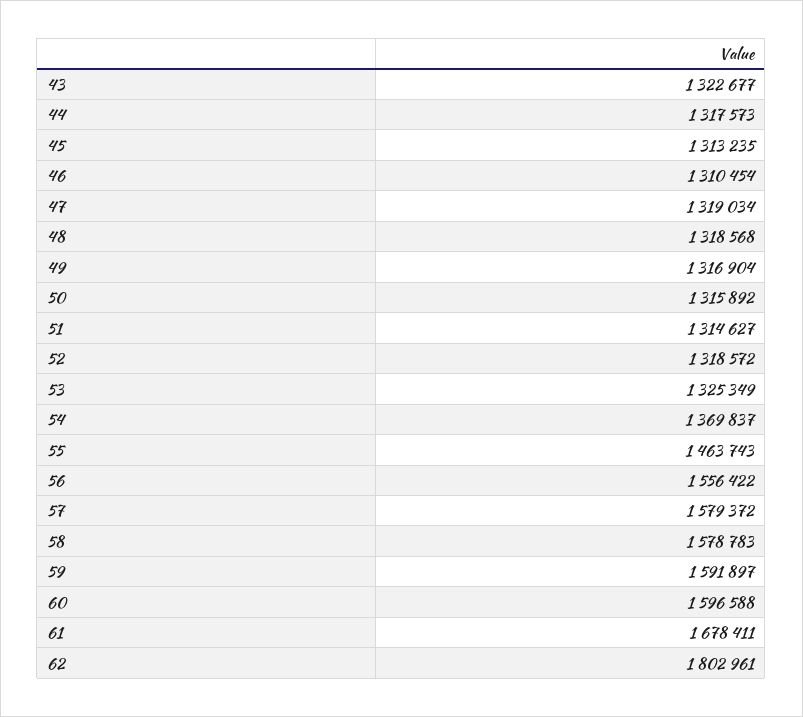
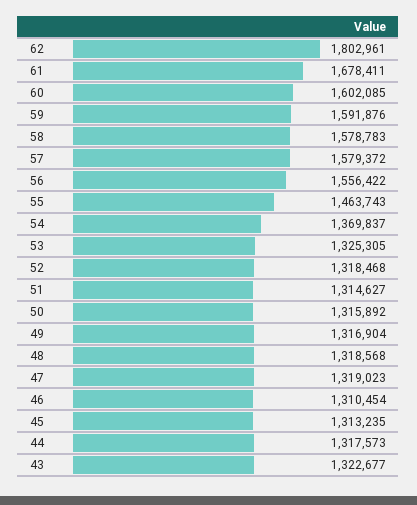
47: 1319034 -> 1319023
52: 1318572 -> 1318468
53: 1325349 -> 1325305
59: 1591897 -> 1591876
60: 1596588 -> 1602085

